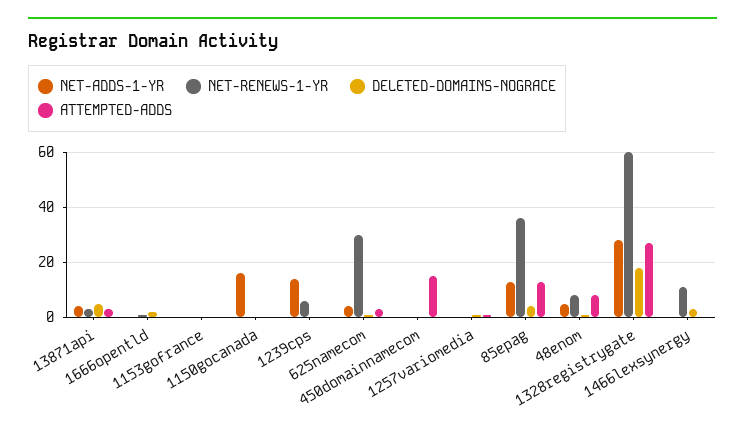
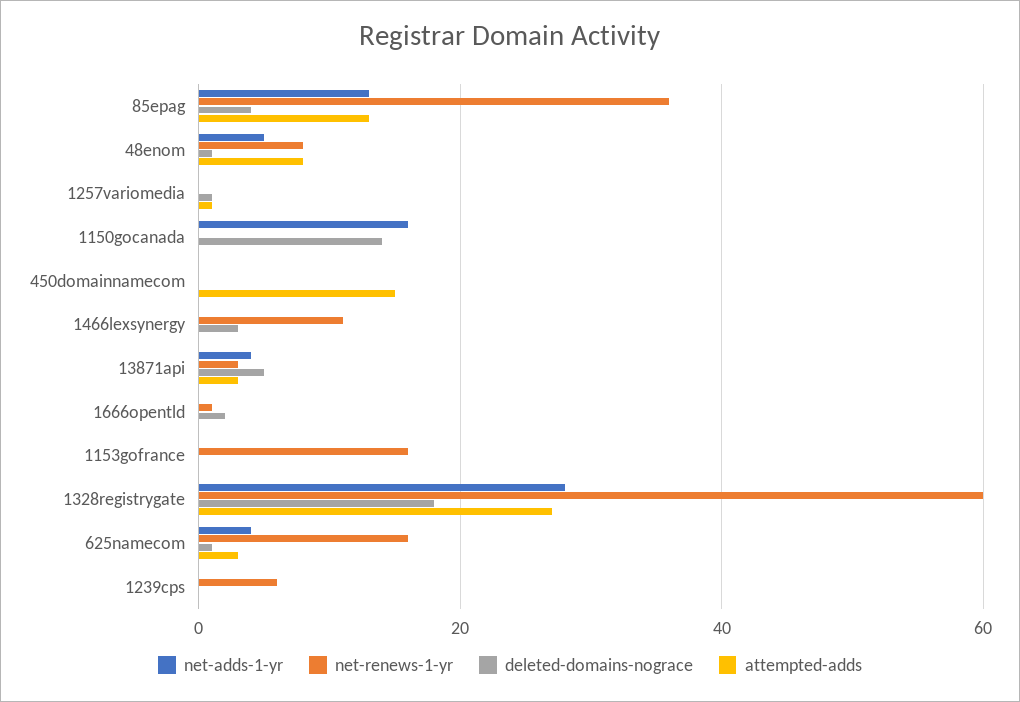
NET-RENEWS-1-YR, 1153gofrance: 0 -> 15
DELETED-DOMAINS-NOGRACE, 1150gocanada: 0 -> 15
NET-ADDS-1-YR, 1239cps: 15 -> 0
NET-RENEWS-1-YR, 625namecom: 30 -> 15

